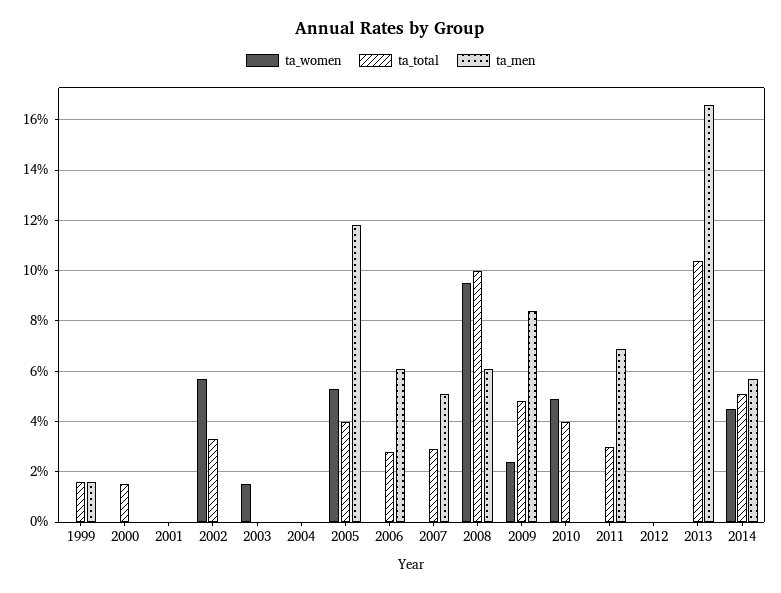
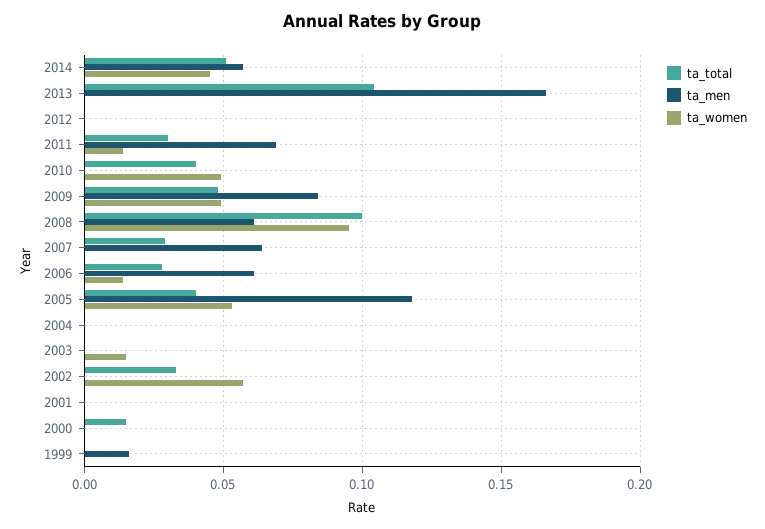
ta_total, 1999: 0.015 -> 0
ta_women, 2006: 0 -> 0.015
ta_men, 2007: 0.05 -> 0.065
ta_women, 2009: 0.025 -> 0.05
ta_women, 2011: 0 -> 0.015

